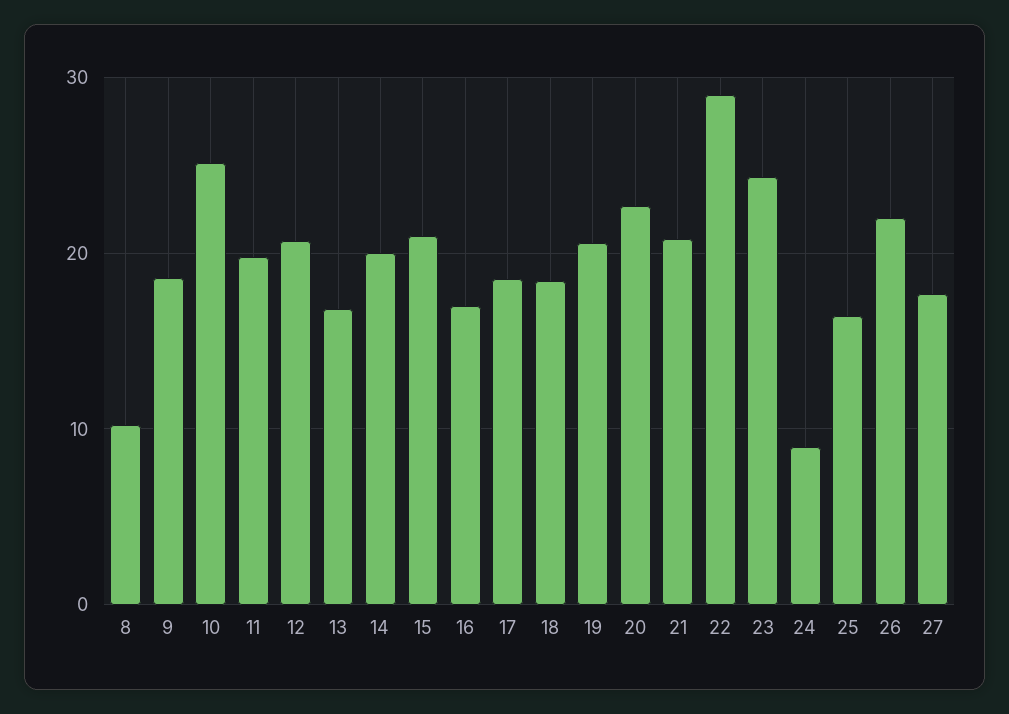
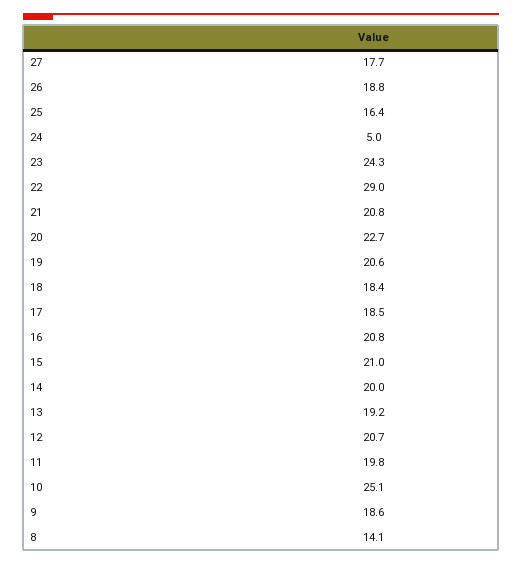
8: 10 -> 14.1
13: 17 -> 19.2
16: 17 -> 20.8
24: 9 -> 5
26: 22 -> 18.8

